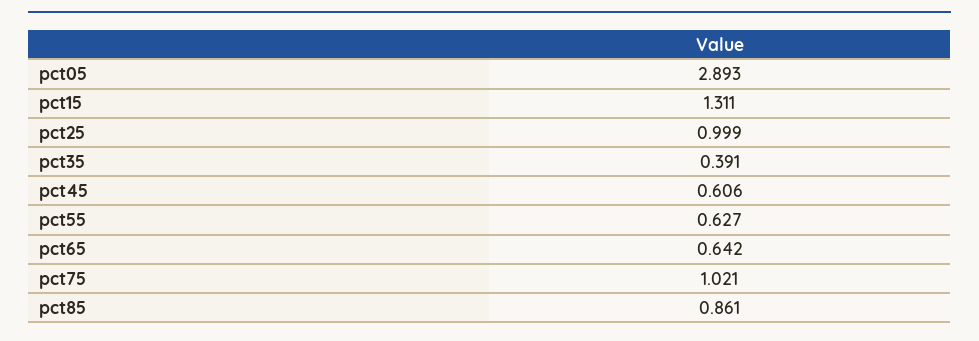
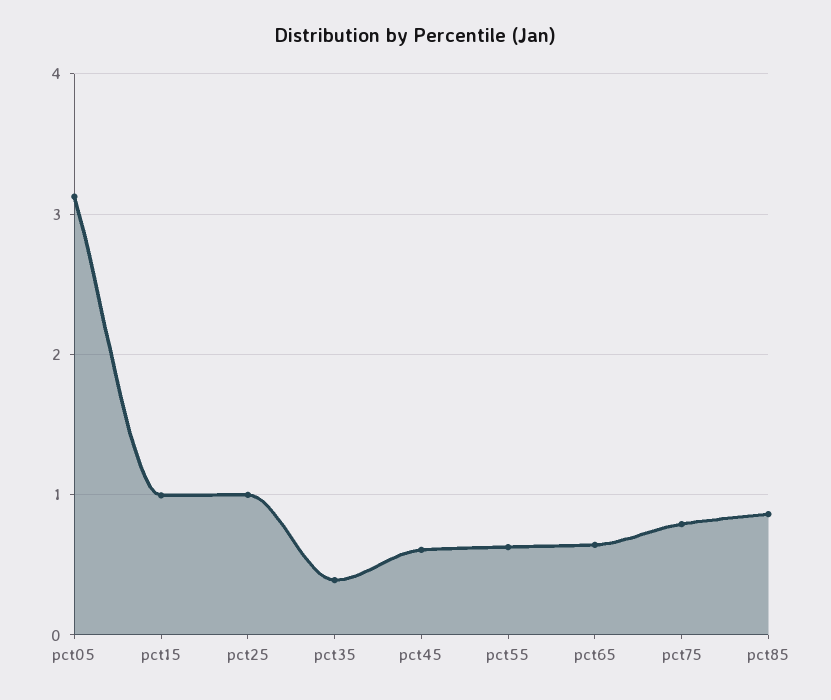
pct05: 2.893 -> 3.1
pct15: 1.311 -> 1
pct75: 1.021 -> 0.8

